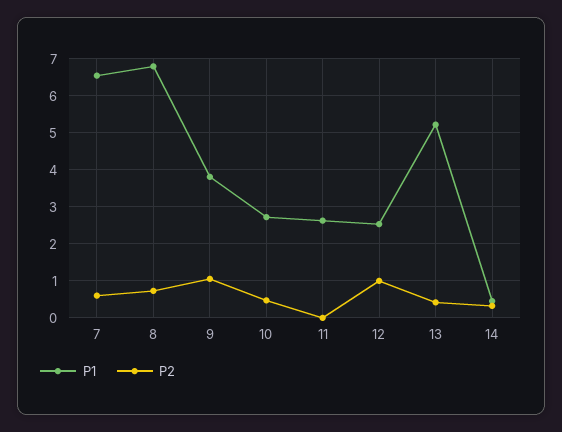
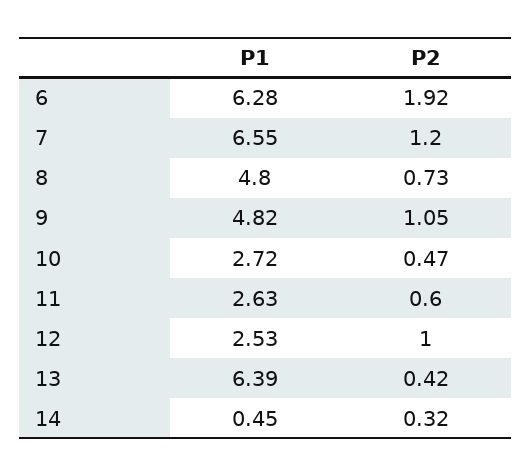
P2, 7: 0.6 -> 1.2
P1, 8: 6.8 -> 4.8
P1, 9: 3.8 -> 4.82
P2, 11: 0 -> 0.6
P1, 13: 5.2 -> 6.39
P1, 6: none -> 6.28
P2, 6: none -> 1.92

